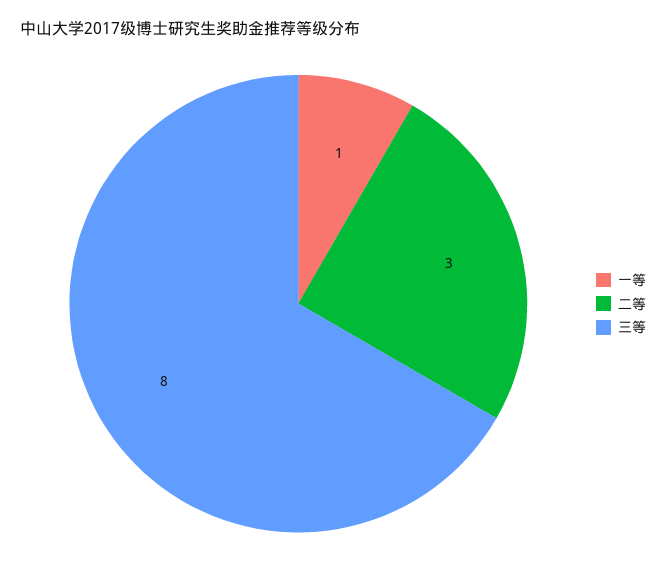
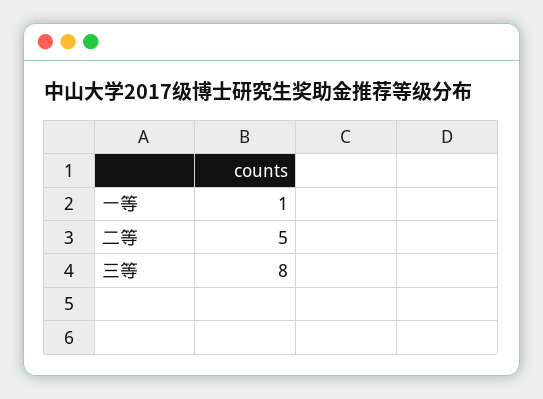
二等: 3 -> 5

